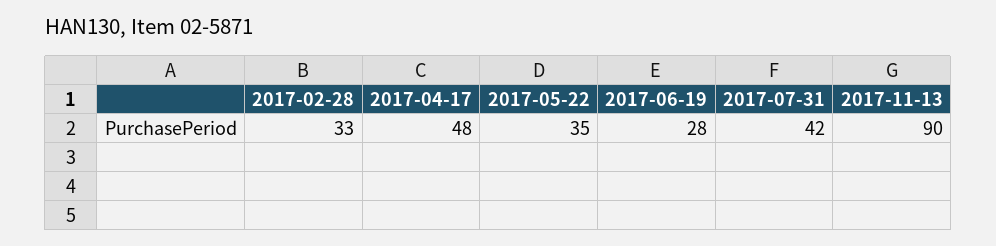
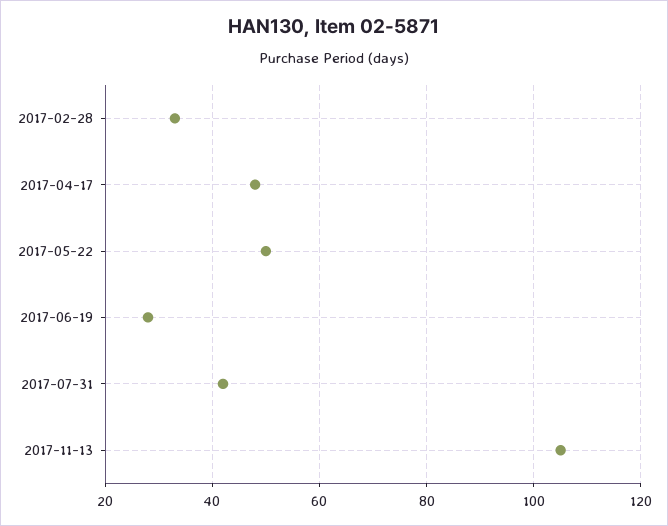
2017-05-22: 35 -> 50
2017-11-13: 90 -> 105

